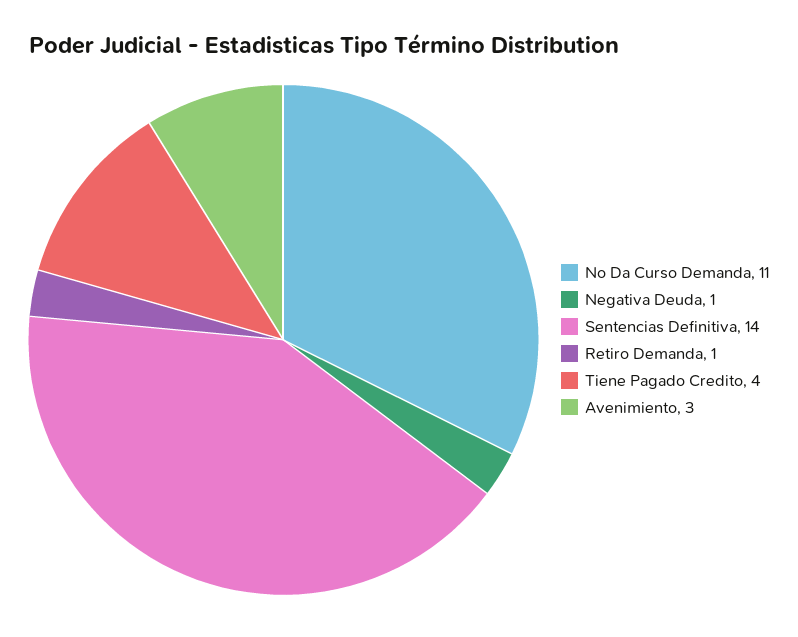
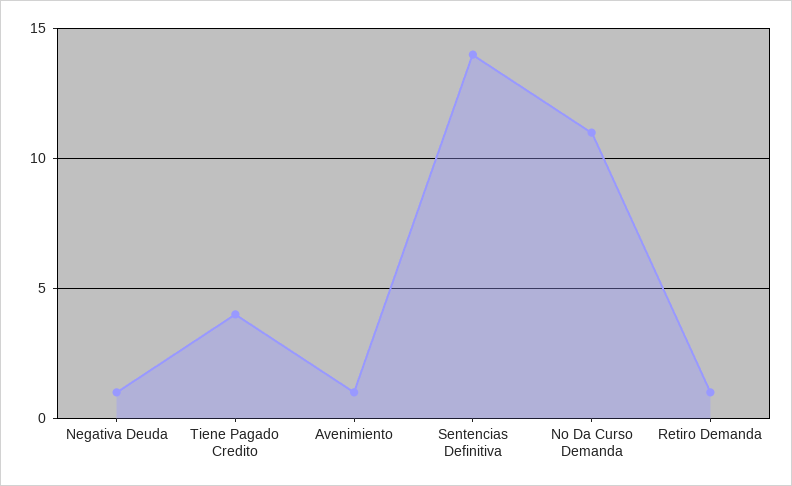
Avenimiento: 3 -> 1

